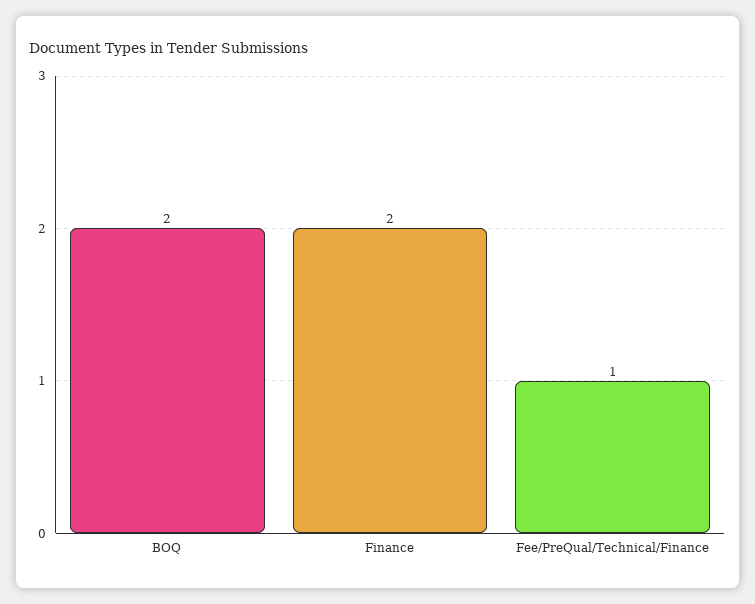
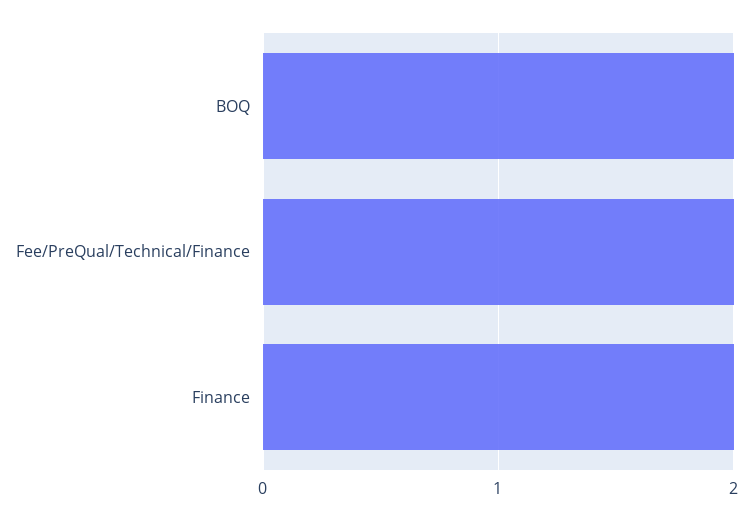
Fee/PreQual/Technical/Finance: 1 -> 2

